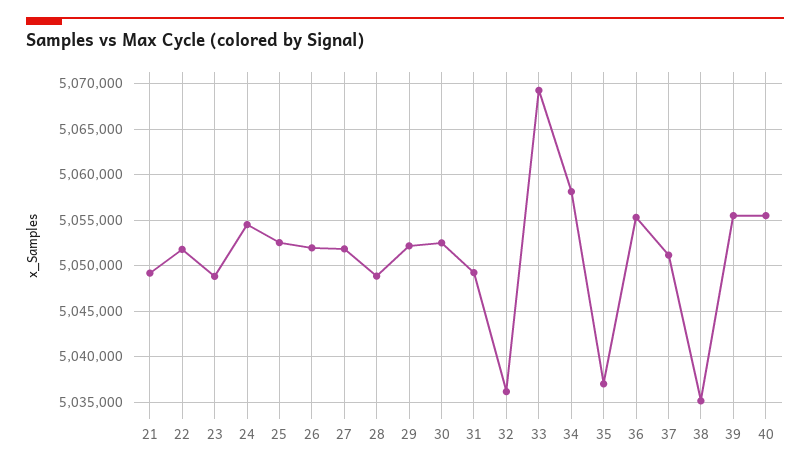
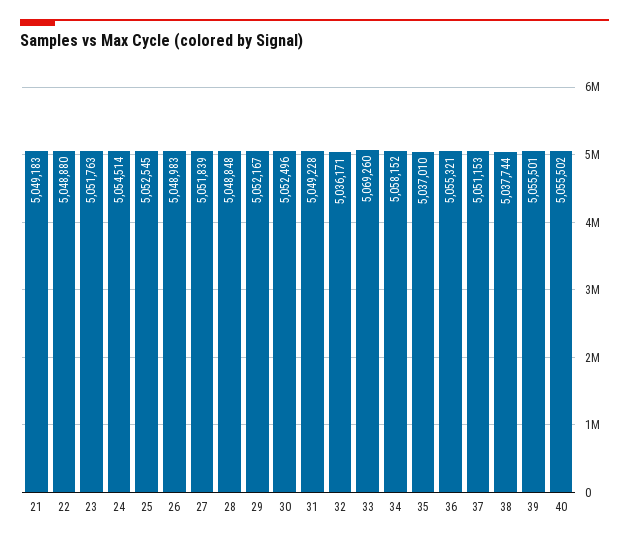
22: 5052000 -> 5048880
23: 5049000 -> 5051763
26: 5052000 -> 5048983
38: 5035000 -> 5037744

